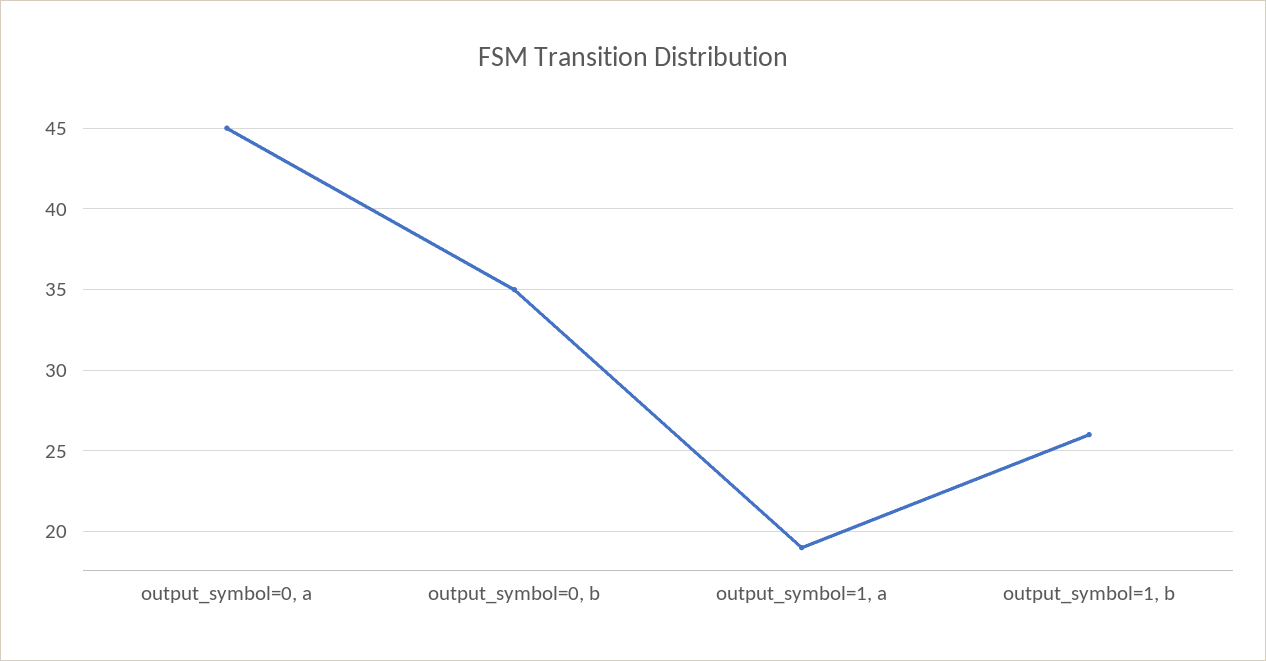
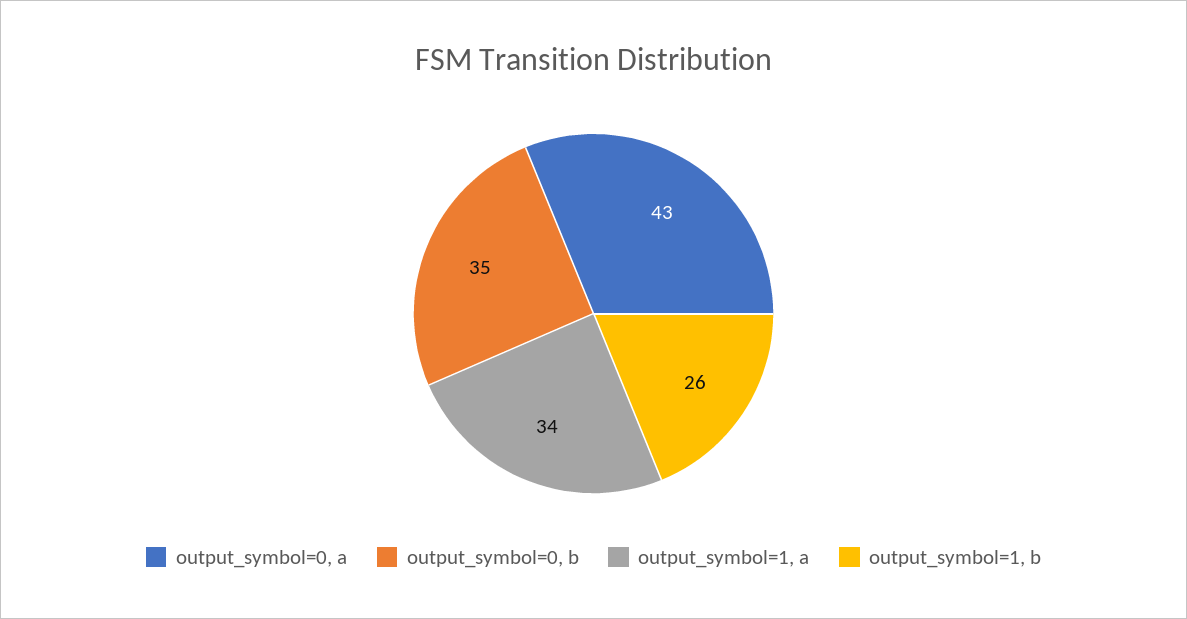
output_symbol=0, a: 45 -> 43
output_symbol=1, a: 19 -> 34

